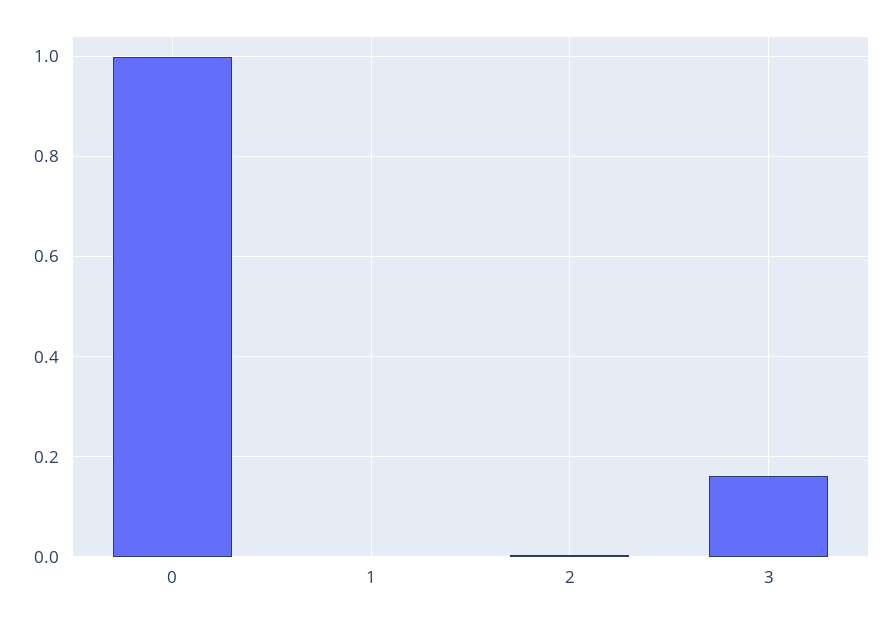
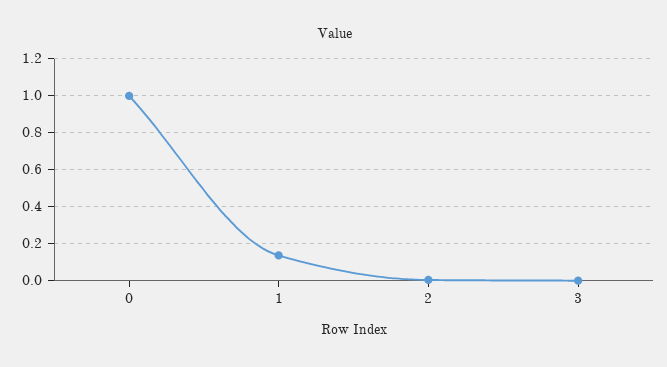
1: 0 -> 0.15
3: 0.16 -> 0

